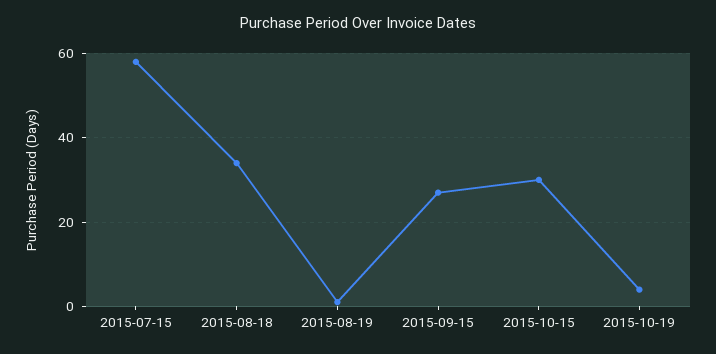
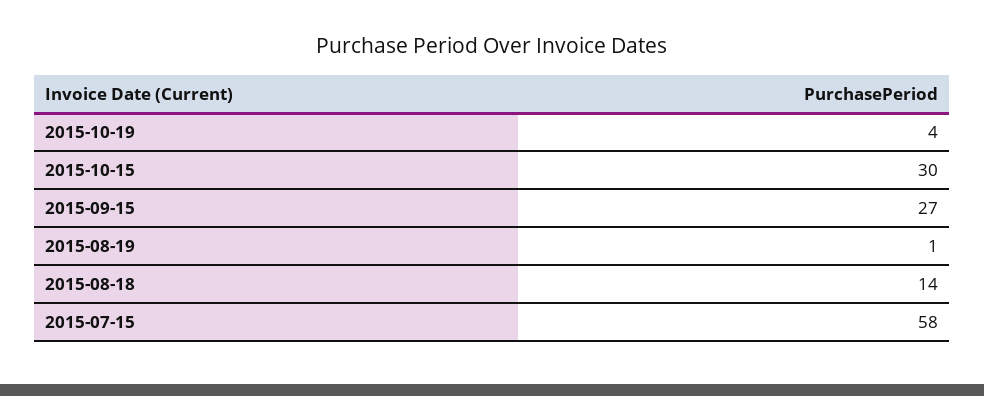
2015-08-18: 35 -> 14

